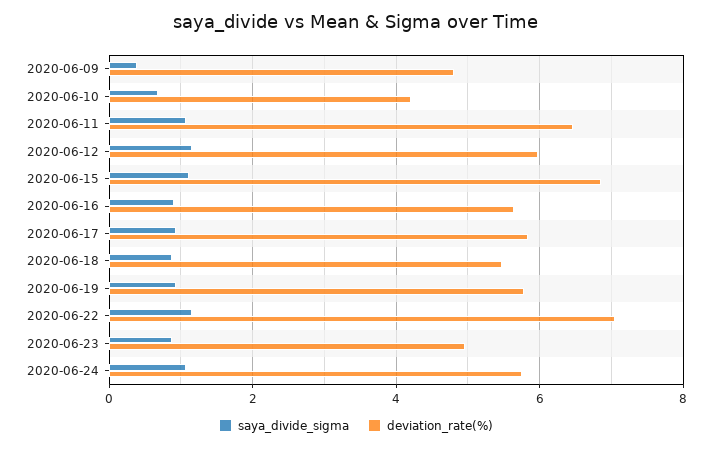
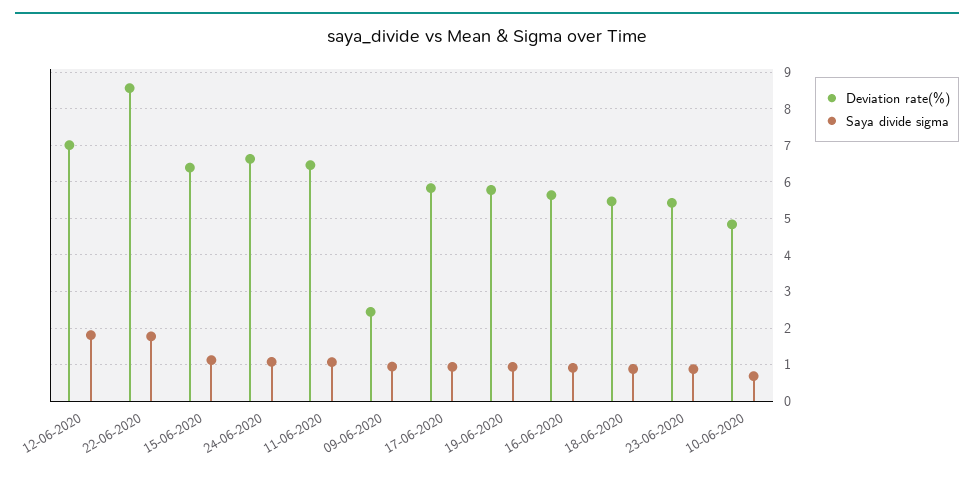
saya_divide_sigma, 2020-06-09: 0.4 -> 1
deviation_rate(%), 2020-06-09: 4.8 -> 2.4
deviation_rate(%), 2020-06-10: 4.2 -> 4.8
saya_divide_sigma, 2020-06-12: 1.2 -> 1.8
deviation_rate(%), 2020-06-12: 6 -> 7
deviation_rate(%), 2020-06-15: 6.8 -> 6.4
saya_divide_sigma, 2020-06-22: 1.2 -> 1.8
deviation_rate(%), 2020-06-22: 7 -> 8.6
deviation_rate(%), 2020-06-23: 5 -> 5.4
deviation_rate(%), 2020-06-24: 5.8 -> 6.6

